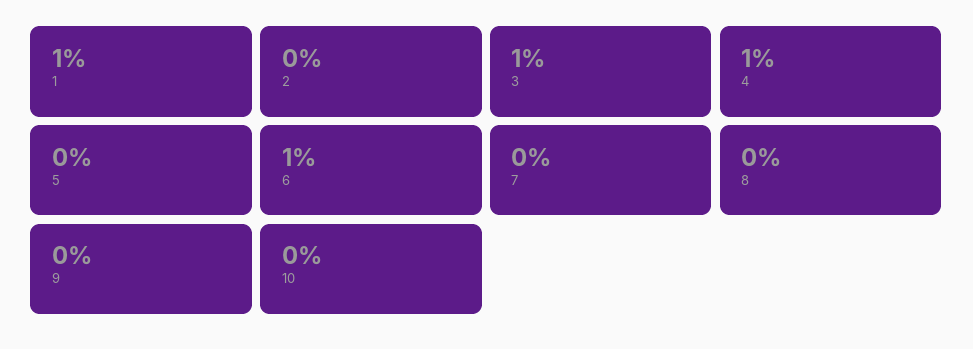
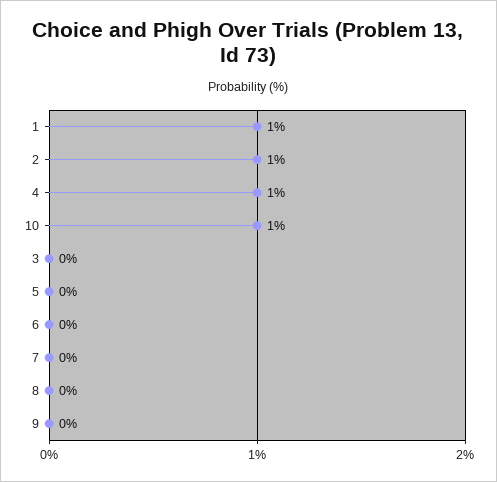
2: 0 -> 1
3: 1 -> 0
6: 1 -> 0
10: 0 -> 1

